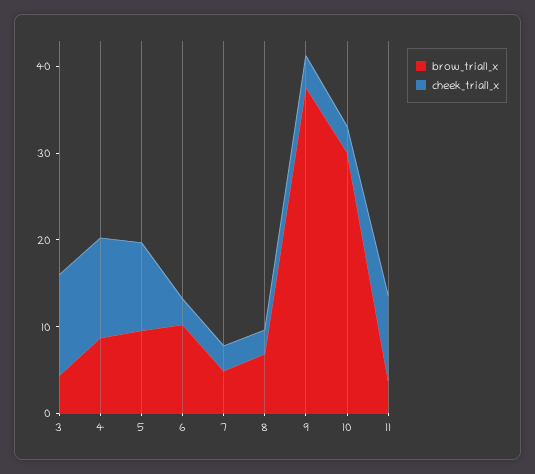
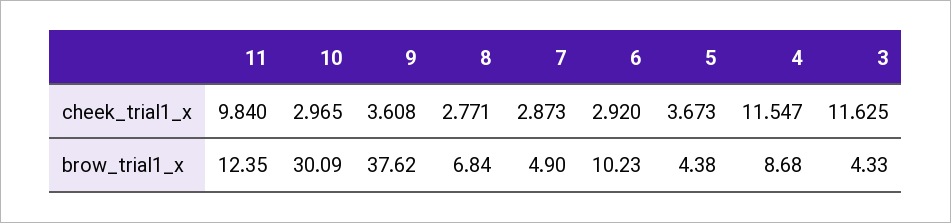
brow_trial1_x, 5: 10 -> 4.38
cheek_trial1_x, 5: 10 -> 3.673
brow_trial1_x, 11: 4 -> 12.35

